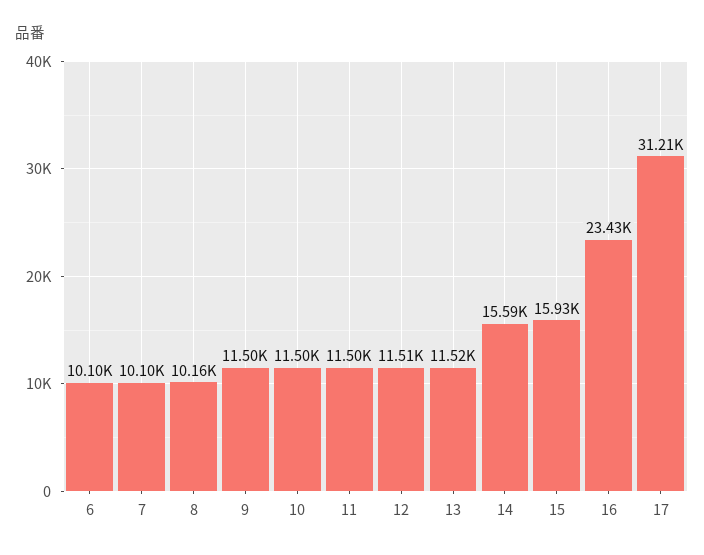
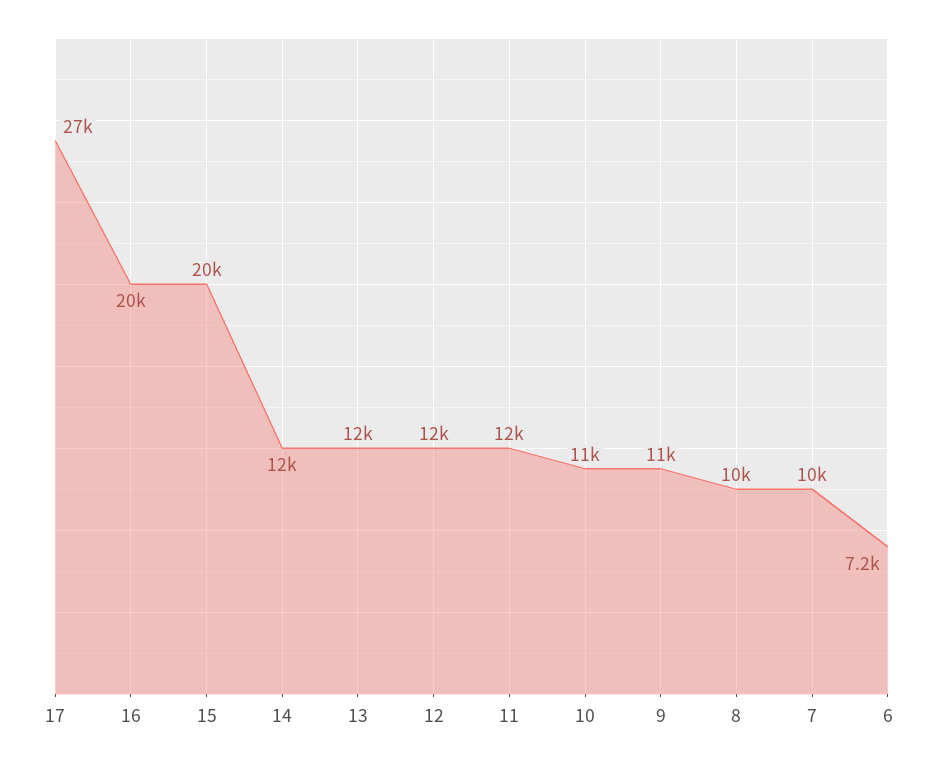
6: 10100 -> 7200
14: 15590 -> 12000
15: 15930 -> 20000
16: 23430 -> 20000
17: 31210 -> 27000

